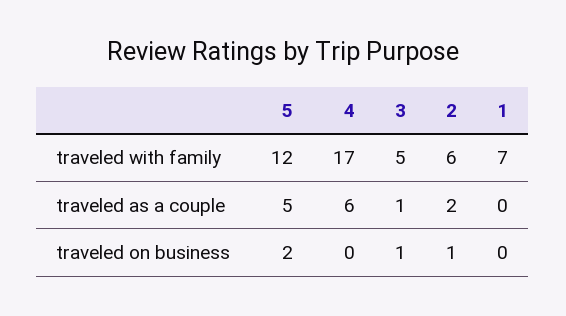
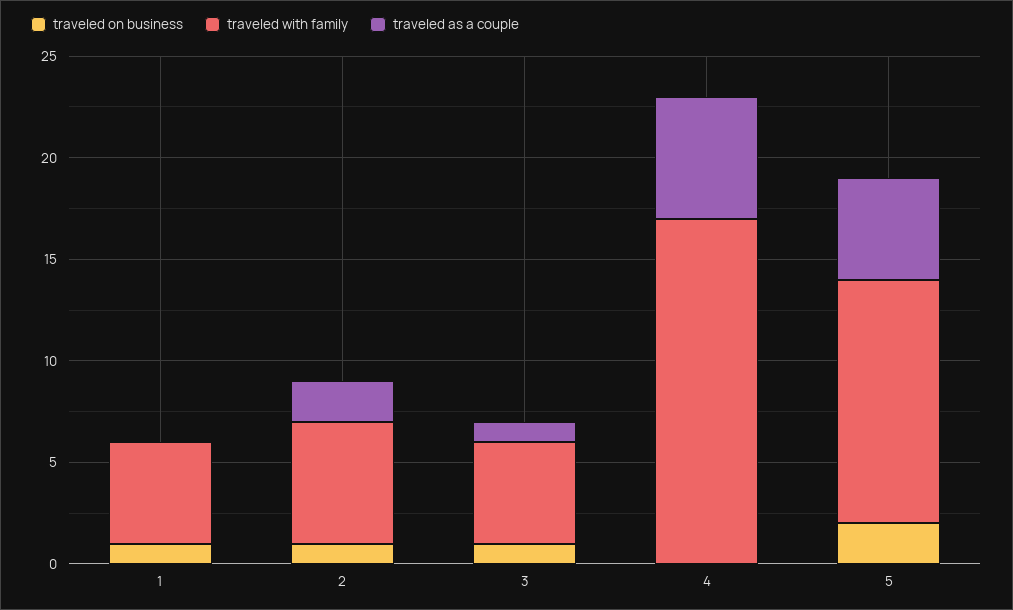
traveled with family, 1: 7 -> 5
traveled on business, 1: 0 -> 1

